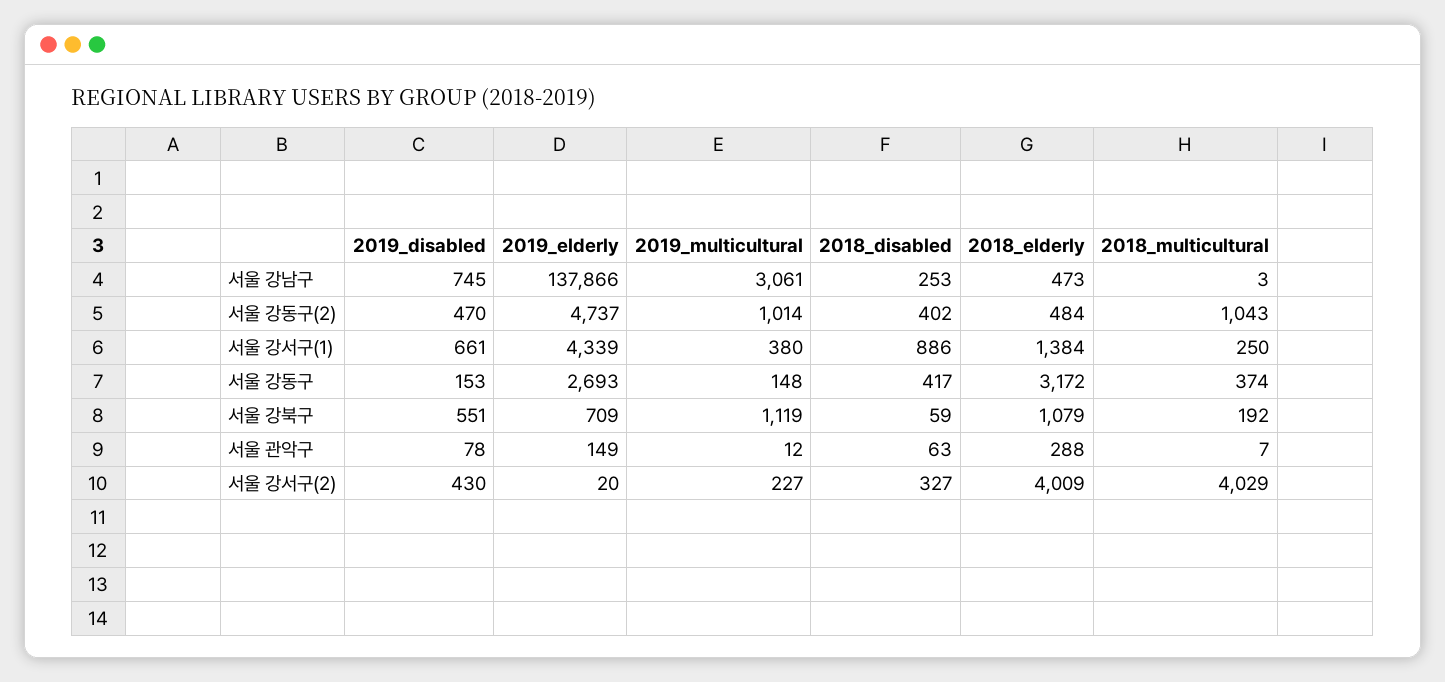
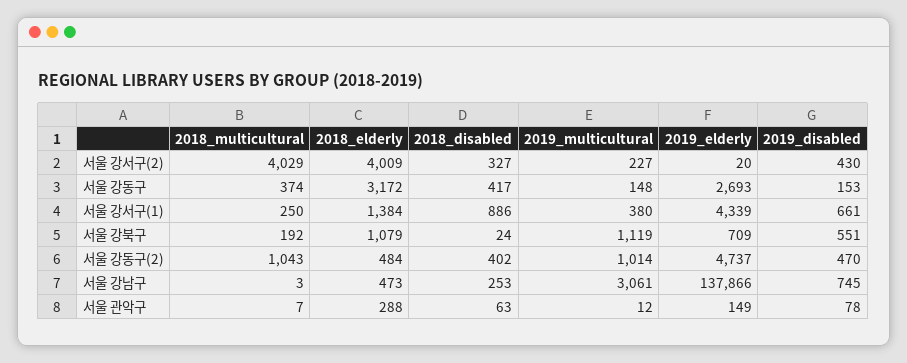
2018_disabled, 서울 강북구: 59 -> 24

